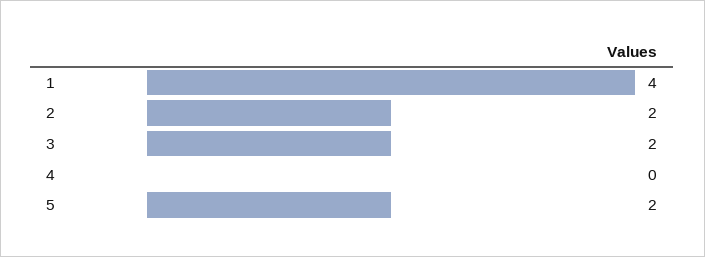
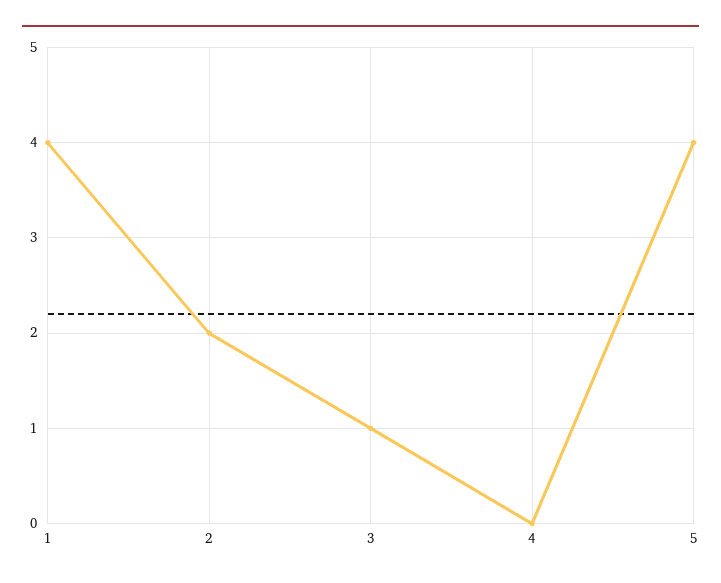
3: 2 -> 1
5: 2 -> 4

